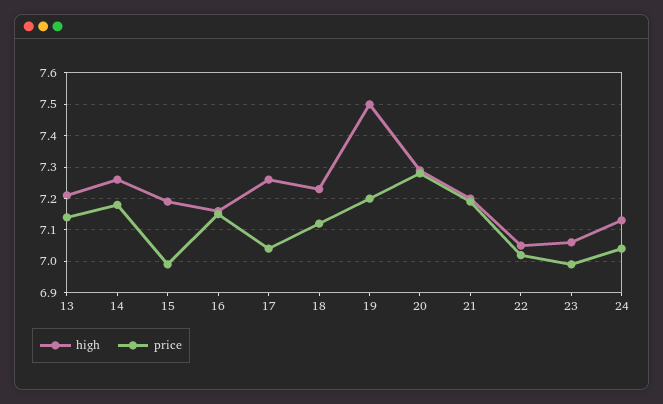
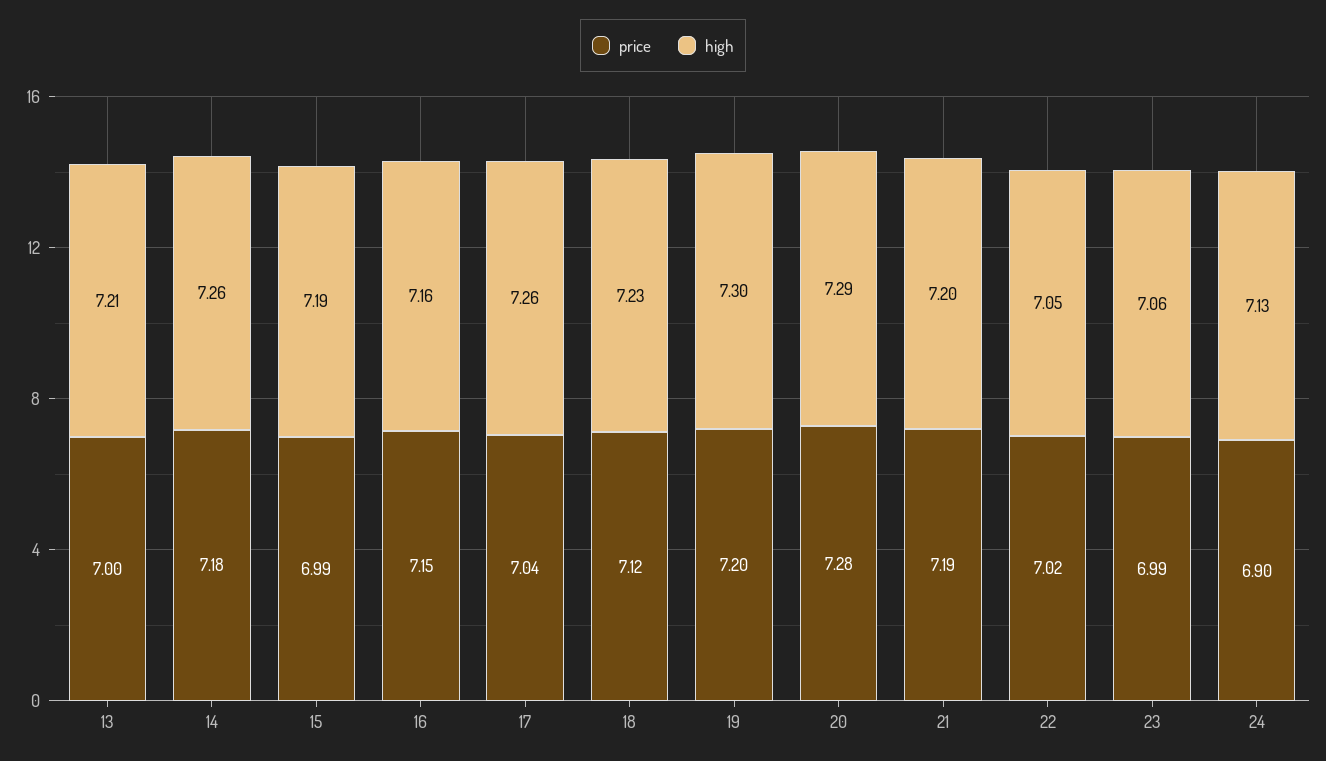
price, 13: 7.15 -> 7
high, 19: 7.5 -> 7.3
price, 24: 7.05 -> 6.9

